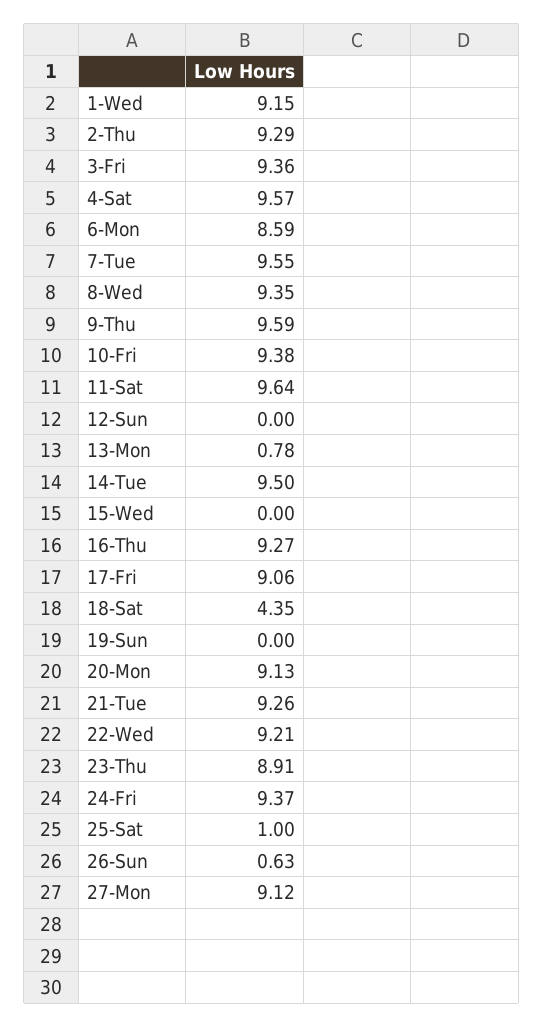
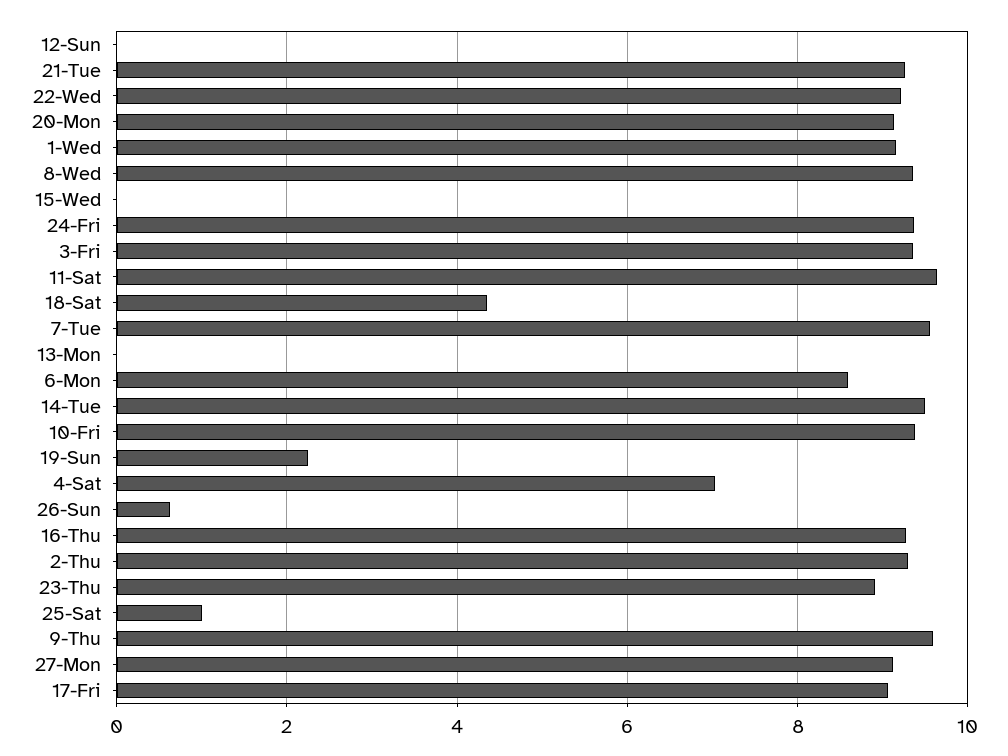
4-Sat: 9.57 -> 7
13-Mon: 0.78 -> 0
19-Sun: 0 -> 2.2

